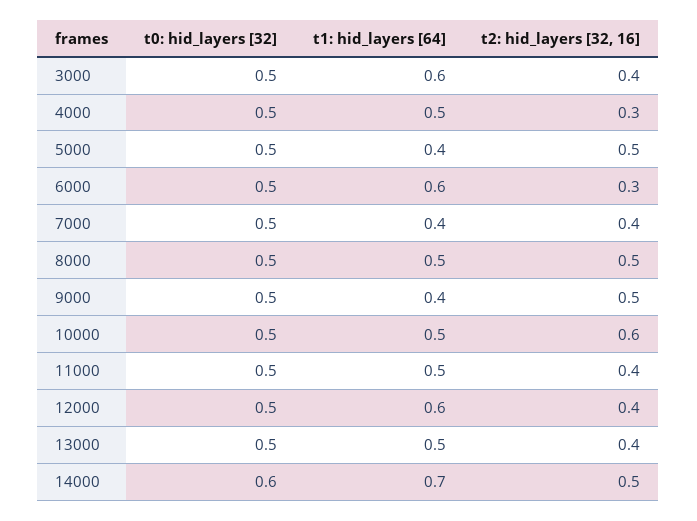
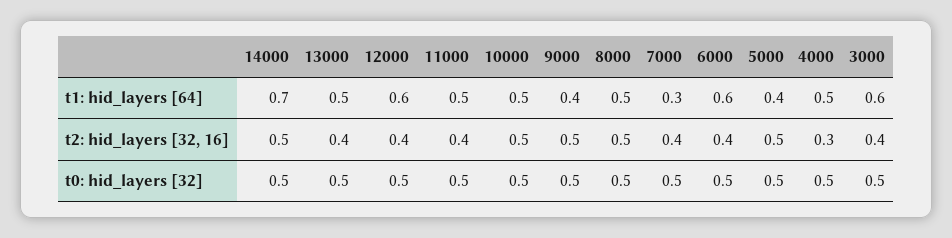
t2: hid_layers [32, 16], 6000: 0.3 -> 0.4
t1: hid_layers [64], 7000: 0.4 -> 0.3
t2: hid_layers [32, 16], 10000: 0.6 -> 0.5
t0: hid_layers [32], 14000: 0.6 -> 0.5

